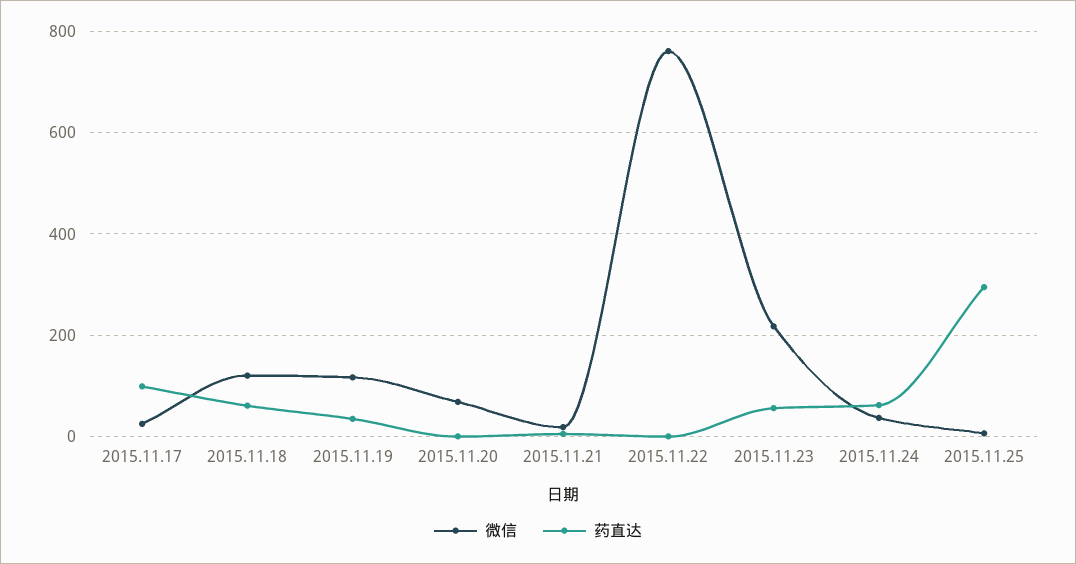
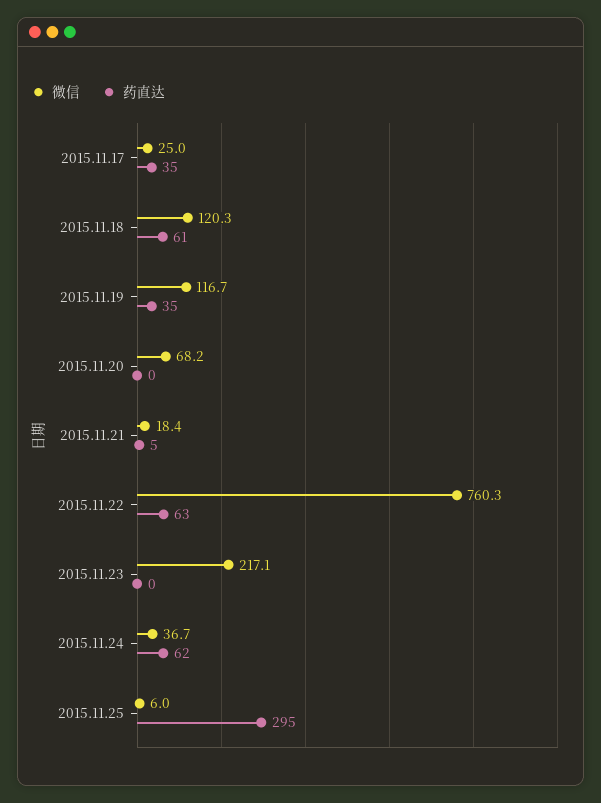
药直达, 2015.11.17: 100 -> 35
药直达, 2015.11.22: 0 -> 63
药直达, 2015.11.23: 60 -> 0

